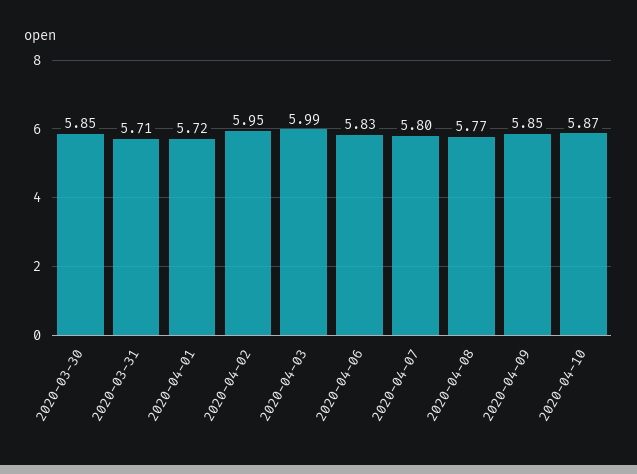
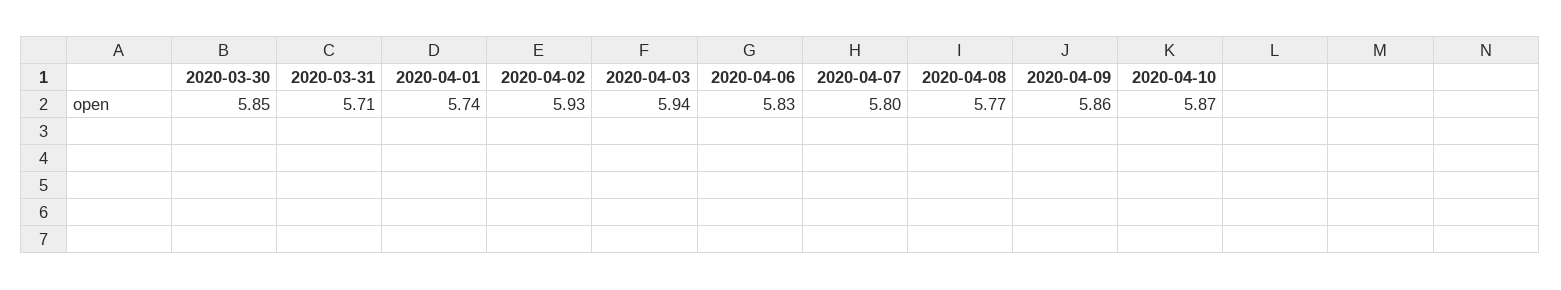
2020-04-01: 5.72 -> 5.74
2020-04-02: 5.95 -> 5.93
2020-04-03: 5.99 -> 5.94
2020-04-09: 5.85 -> 5.86

